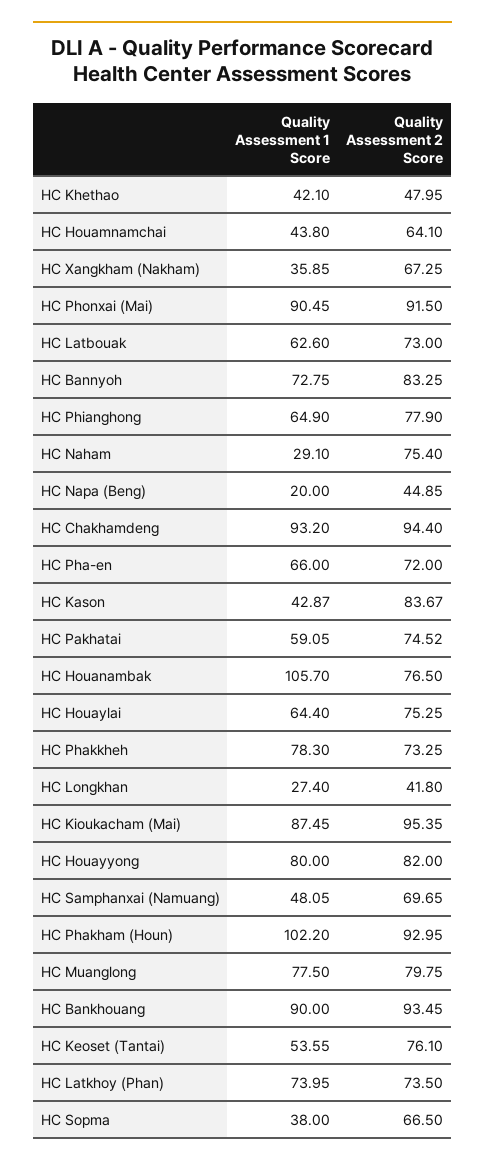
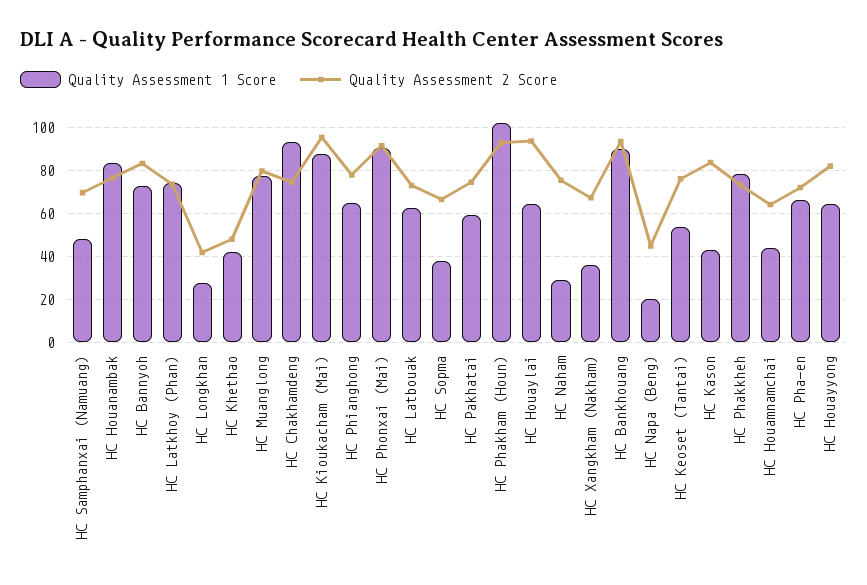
Quality Assessment 2 Score, HC Chakhamdeng: 94.4 -> 75
Quality Assessment 1 Score, HC Houanambak: 105.7 -> 85
Quality Assessment 2 Score, HC Houaylai: 75.25 -> 95
Quality Assessment 1 Score, HC Houayyong: 80 -> 65

